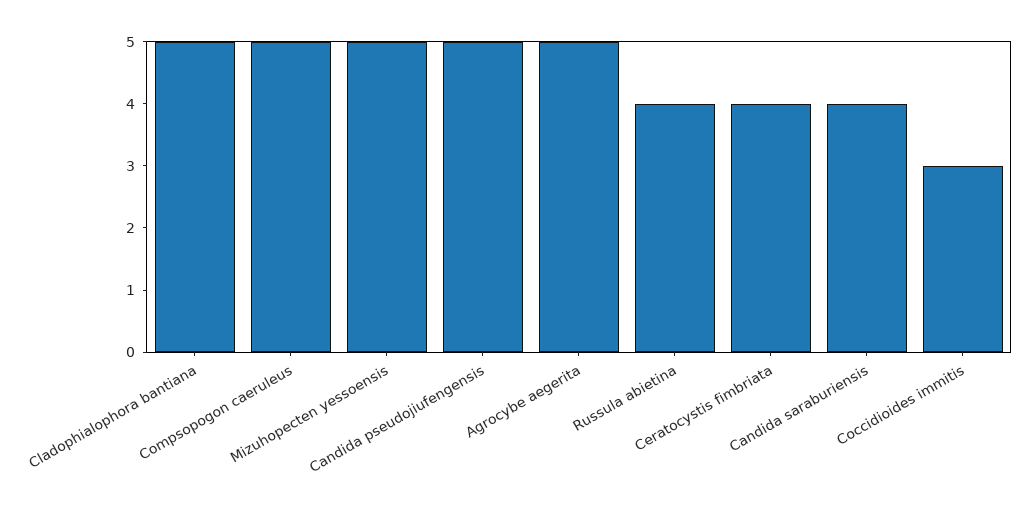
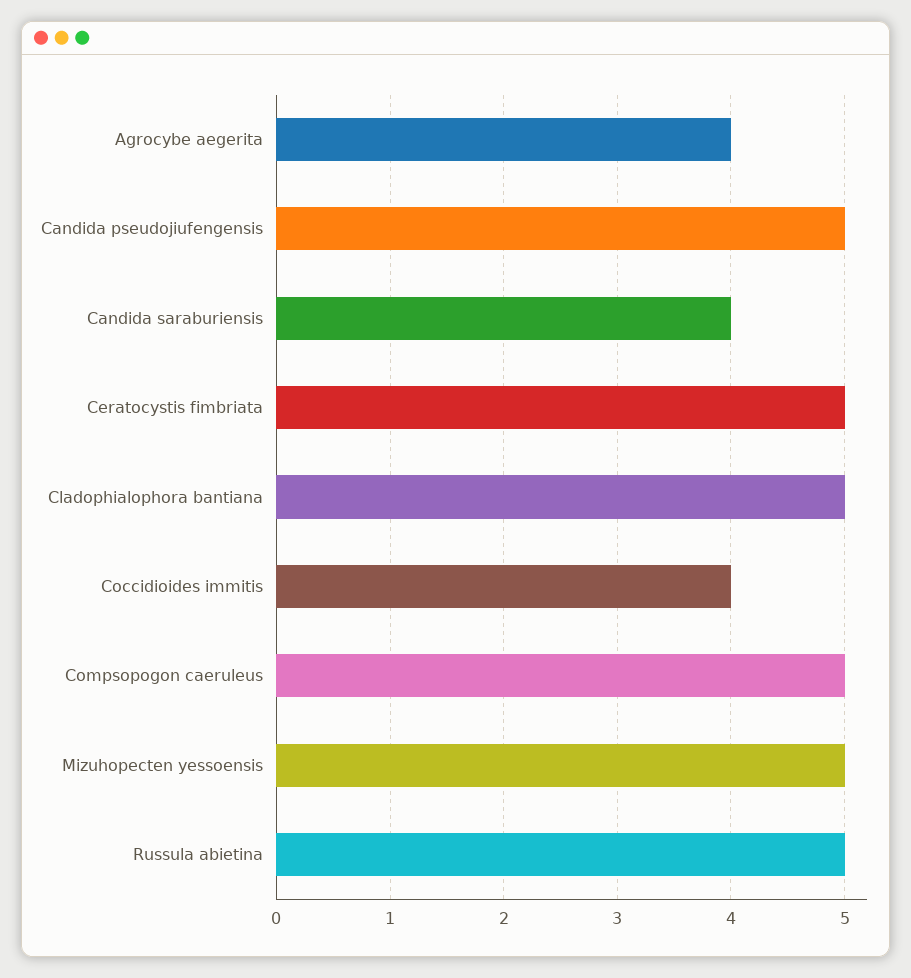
Agrocybe aegerita: 5 -> 4
Russula abietina: 4 -> 5
Ceratocystis fimbriata: 4 -> 5
Coccidioides immitis: 3 -> 4

